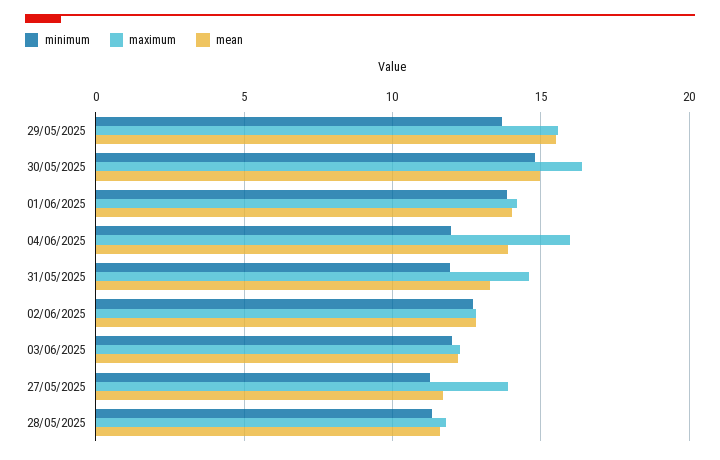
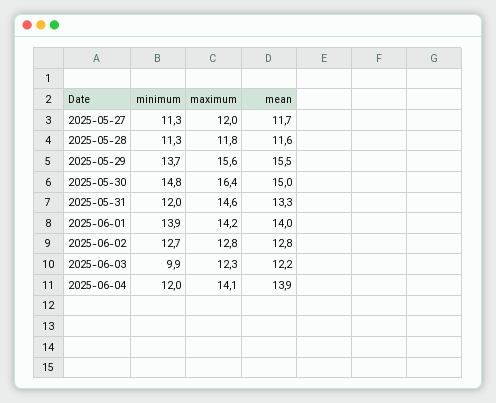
maximum, 04/06/2025: 16 -> 14.1
minimum, 03/06/2025: 12 -> 9.9
maximum, 27/05/2025: 14 -> 12

